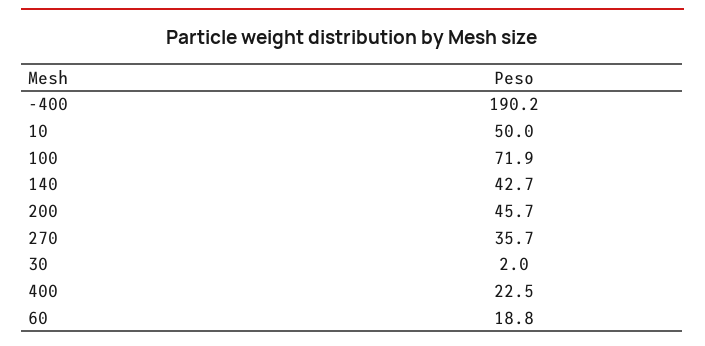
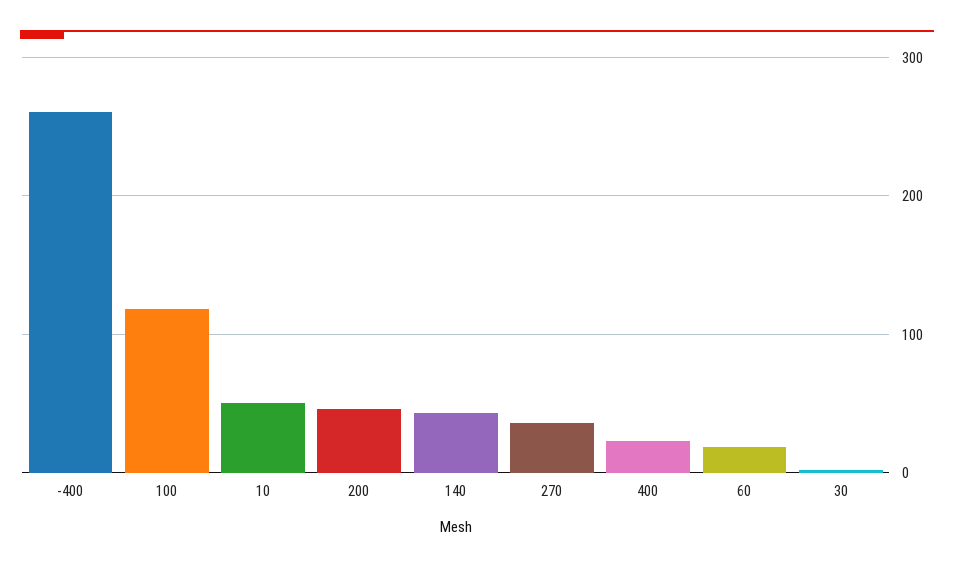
-400: 190.2 -> 260
100: 71.9 -> 120

